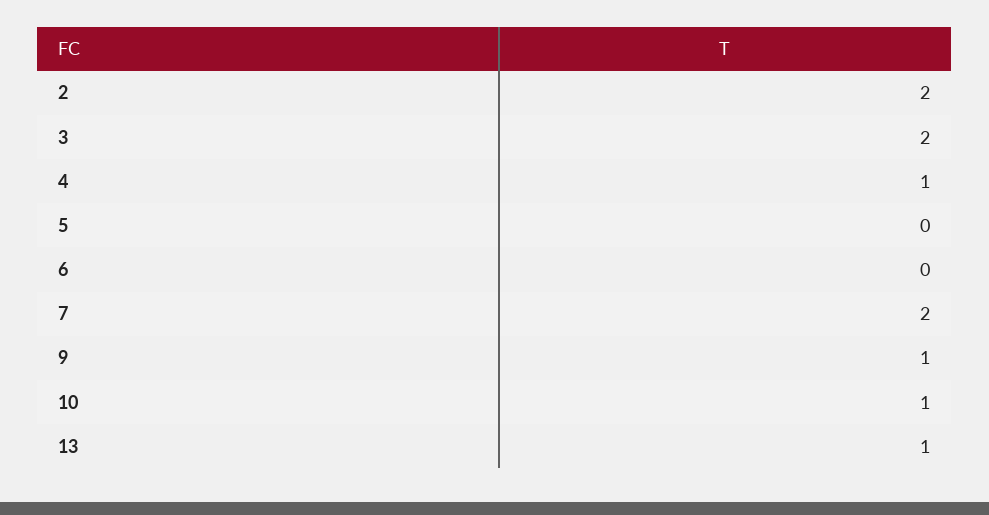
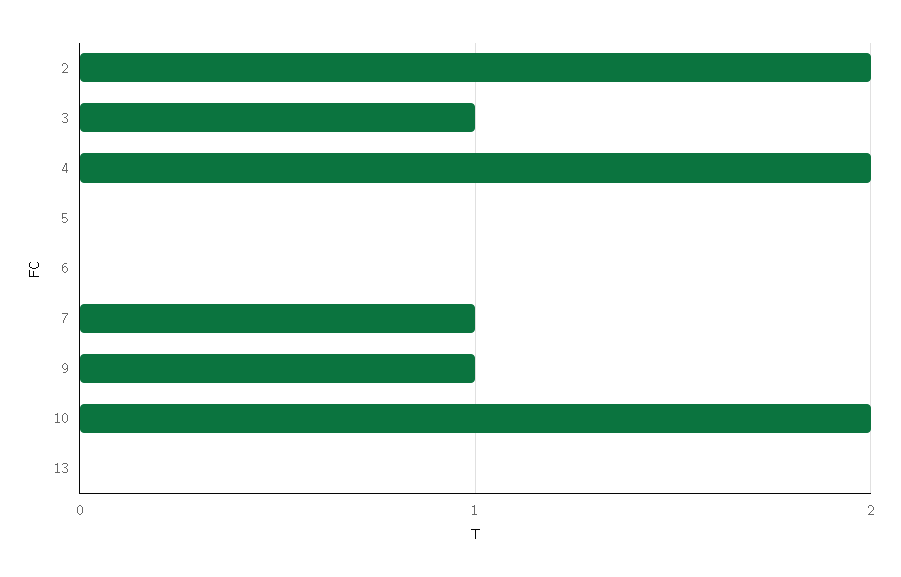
3: 2 -> 1
4: 1 -> 2
7: 2 -> 1
10: 1 -> 2
13: 1 -> 0

